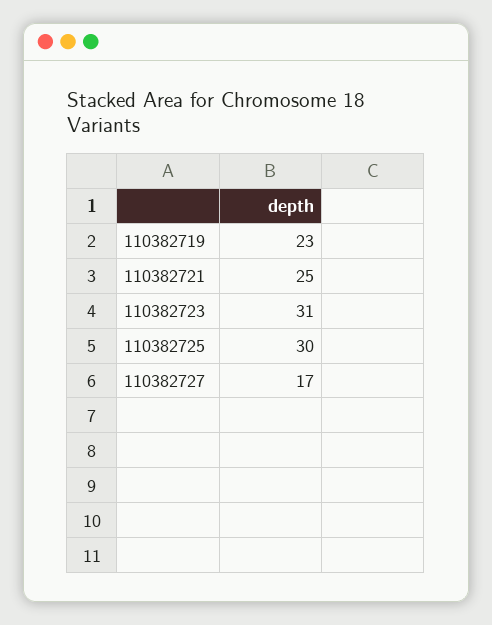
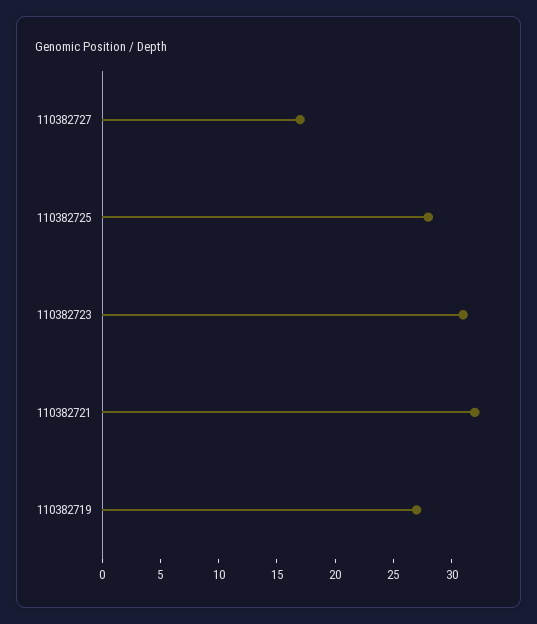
110382719: 23 -> 27
110382721: 25 -> 32
110382725: 30 -> 28

